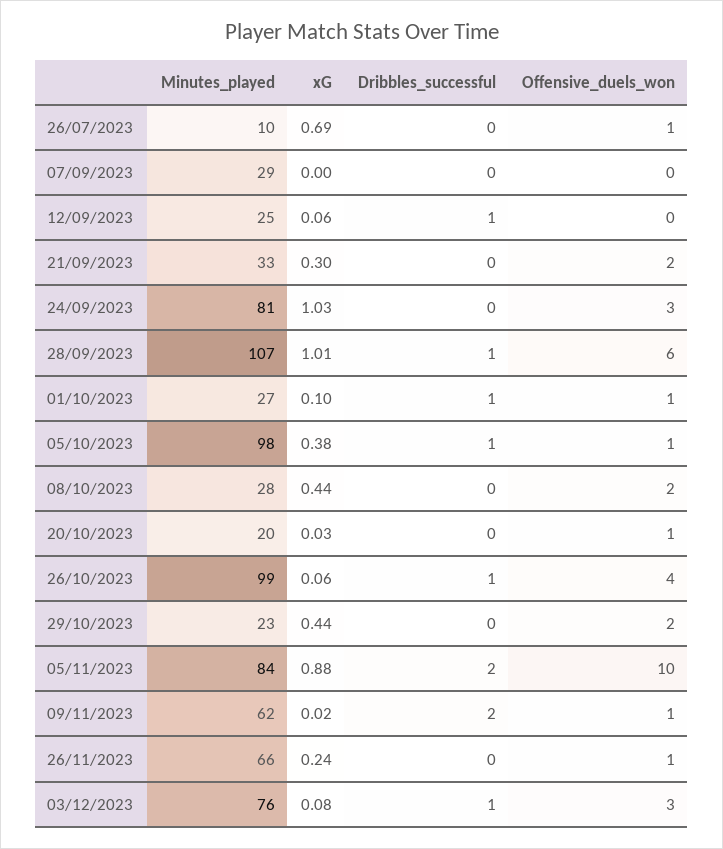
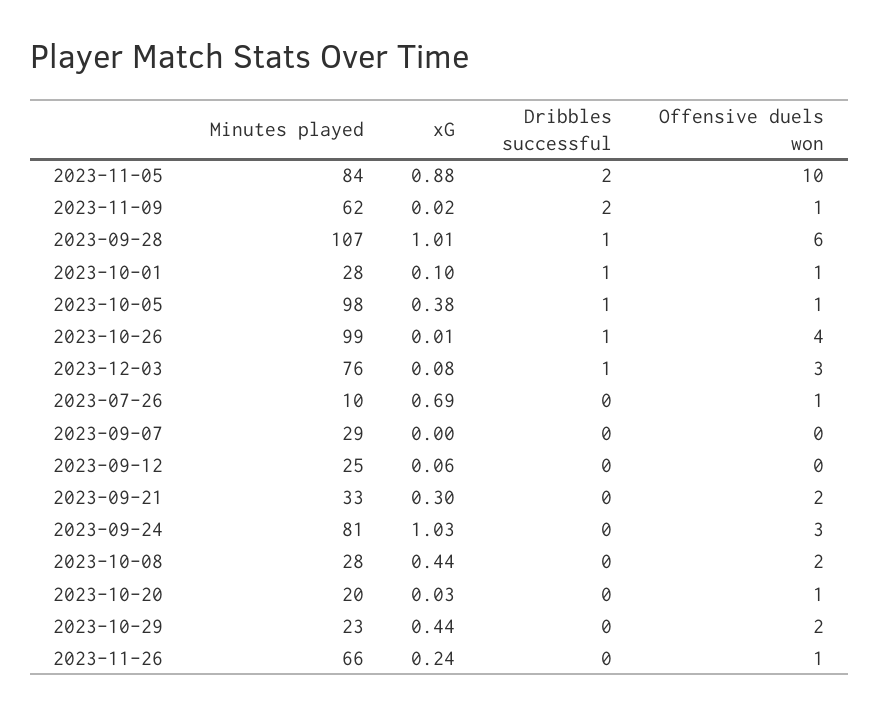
Dribbles_successful, 12/09/2023: 1 -> 0
Minutes_played, 01/10/2023: 27 -> 28
xG, 26/10/2023: 0.06 -> 0.01

